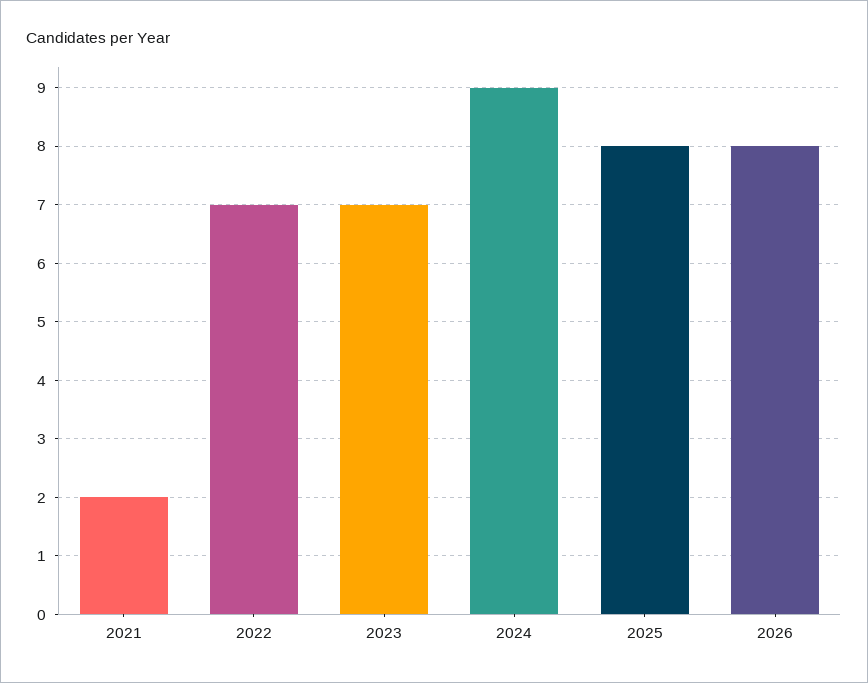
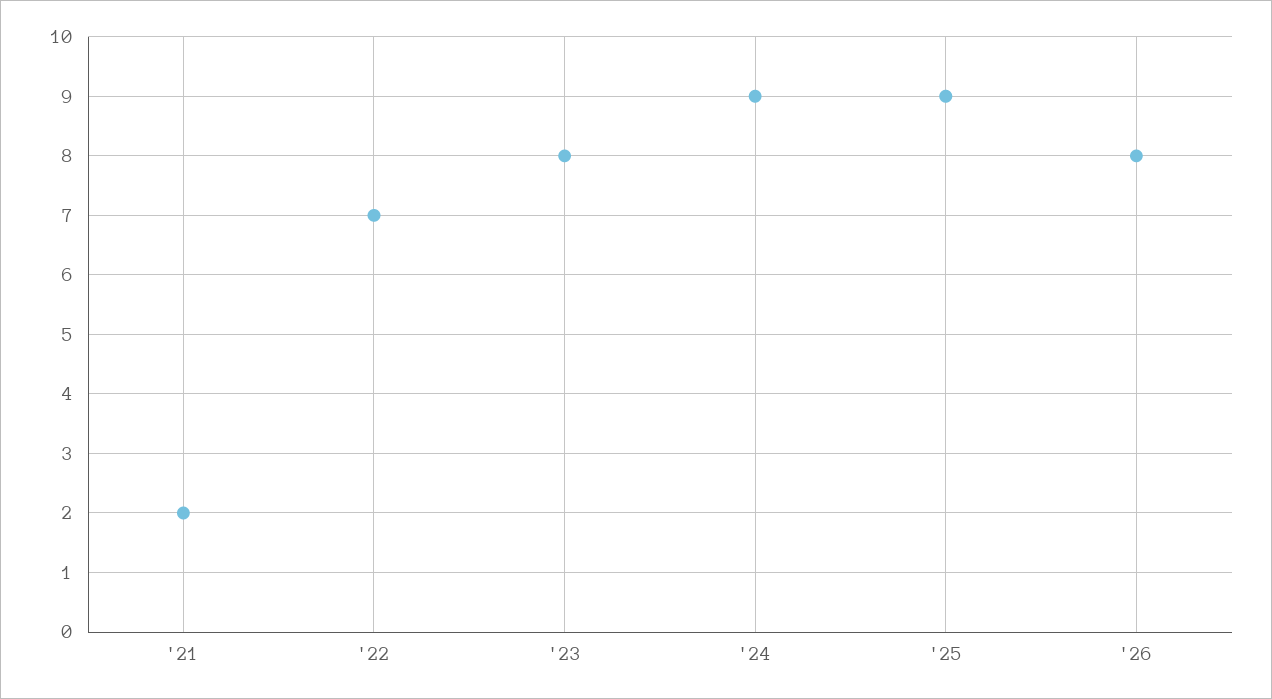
2023: 7 -> 8
2025: 8 -> 9

